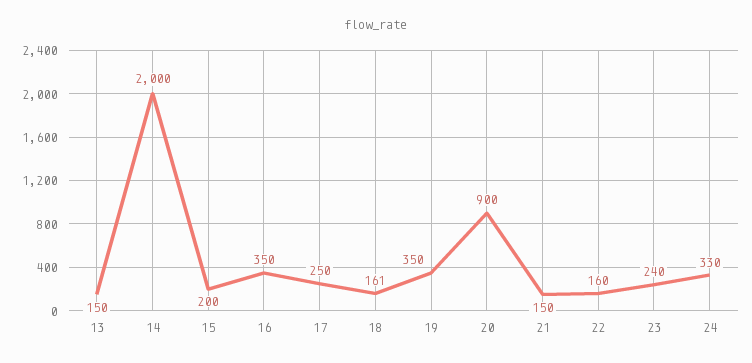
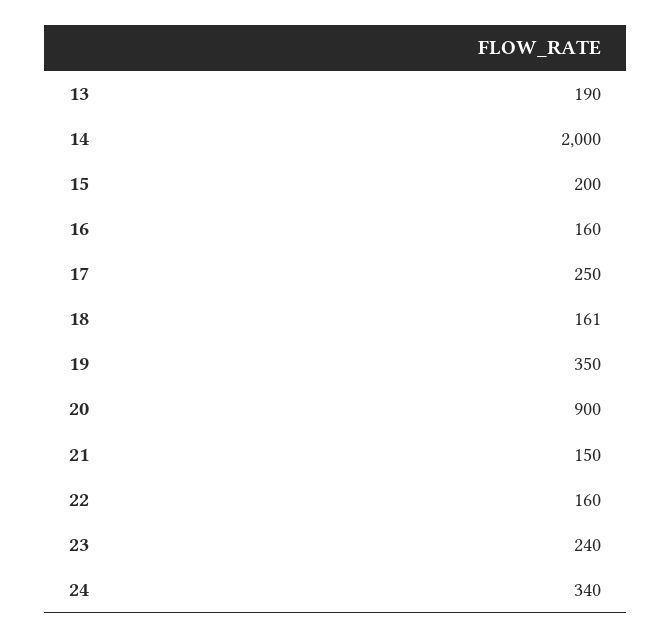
13: 150 -> 190
16: 350 -> 160
24: 330 -> 340

